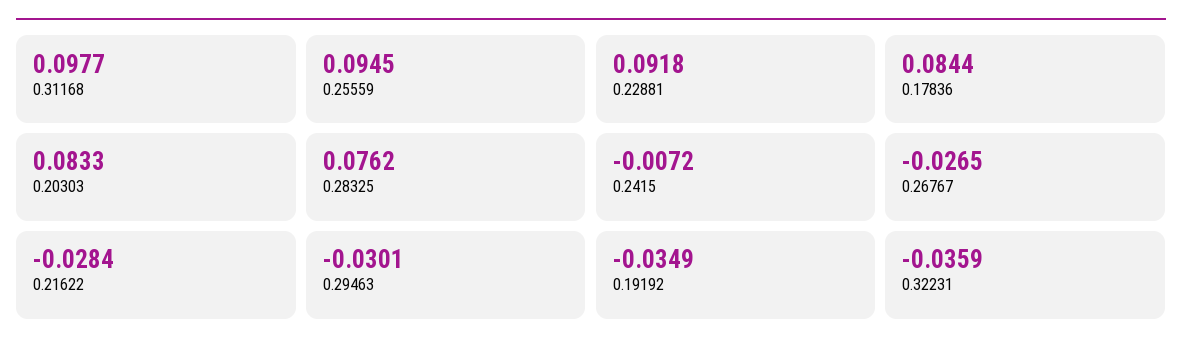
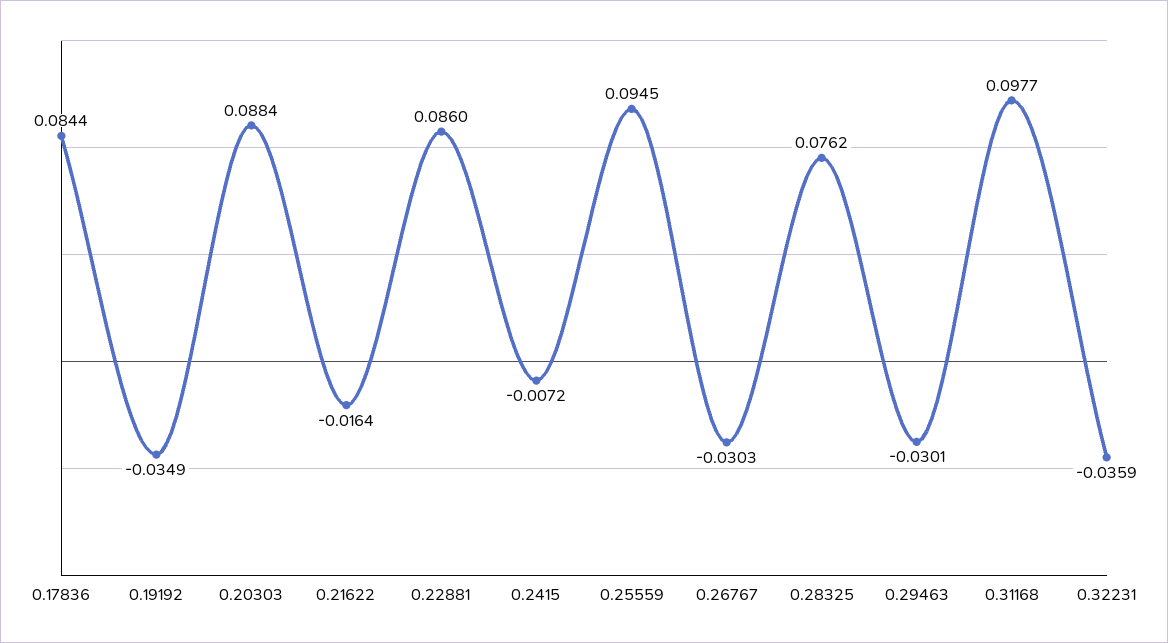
0.22881: 0.0918 -> 0.086
0.20303: 0.0833 -> 0.0884
0.26767: -0.0265 -> -0.0303
0.21622: -0.0284 -> -0.0164

